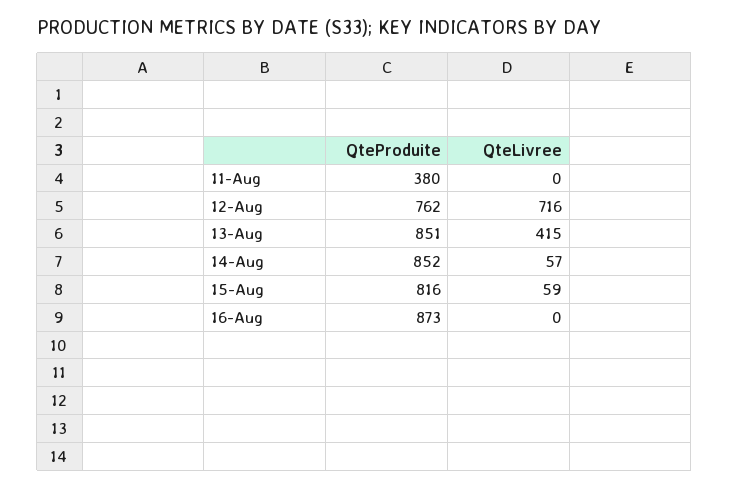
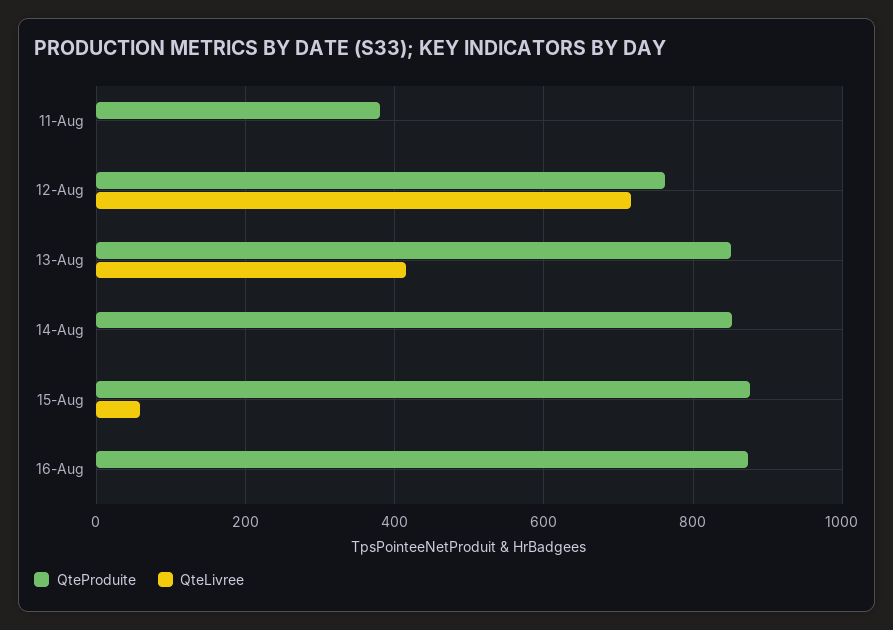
QteLivree, 14-Aug: 57 -> 0
QteProduite, 15-Aug: 816 -> 880

